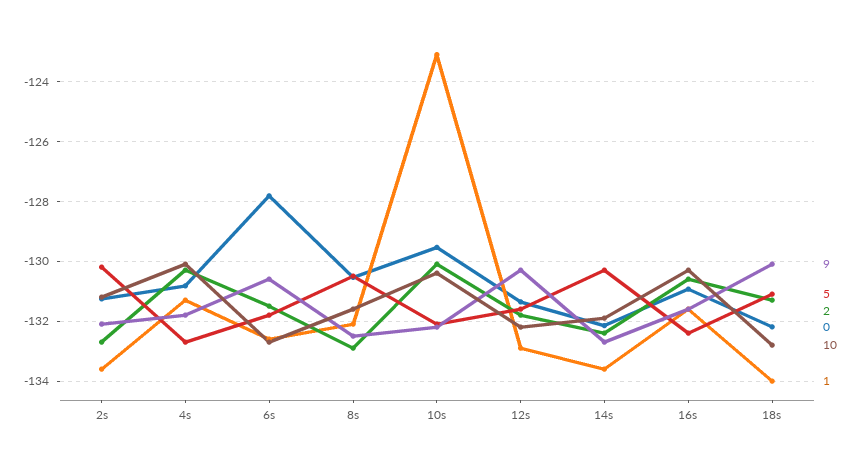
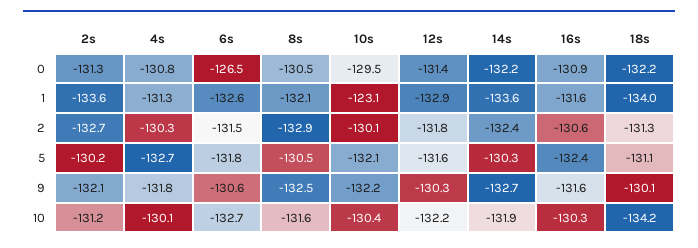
0, 6s: -127.75 -> -126.5
10, 18s: -132.75 -> -134.2

